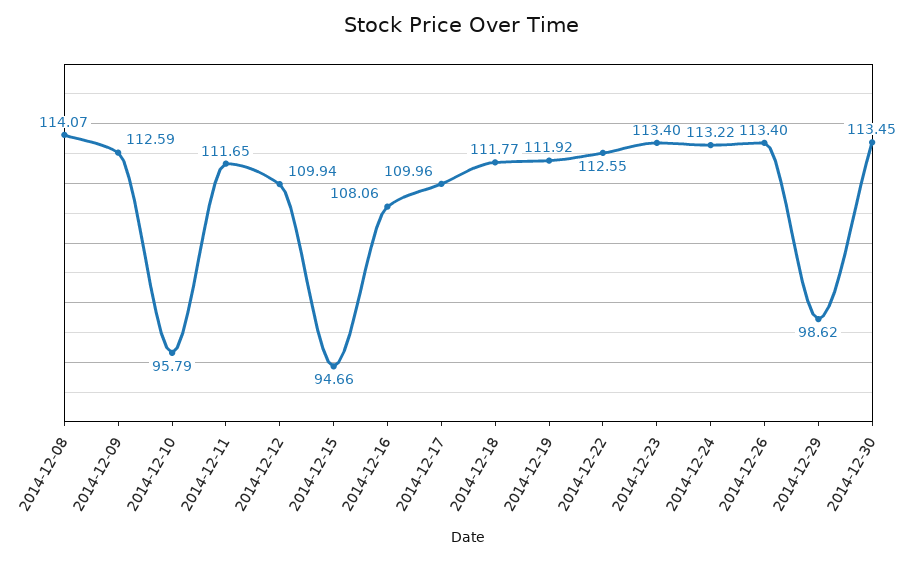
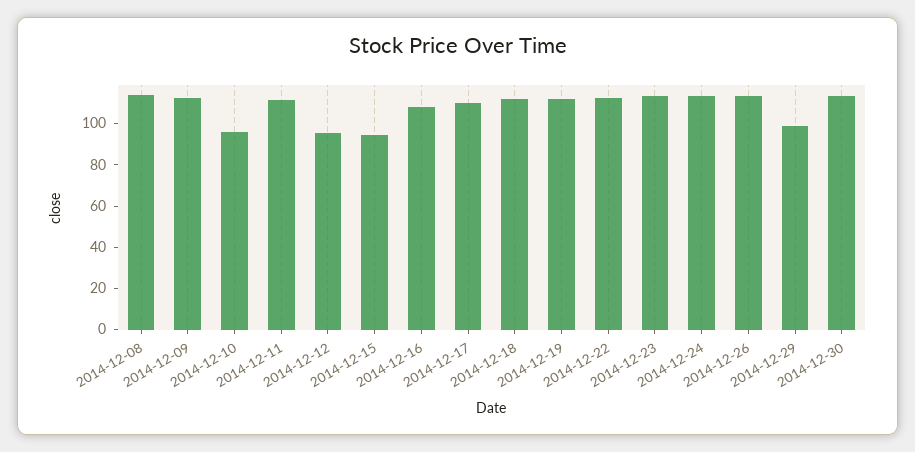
2014-12-12: 109.94 -> 95

